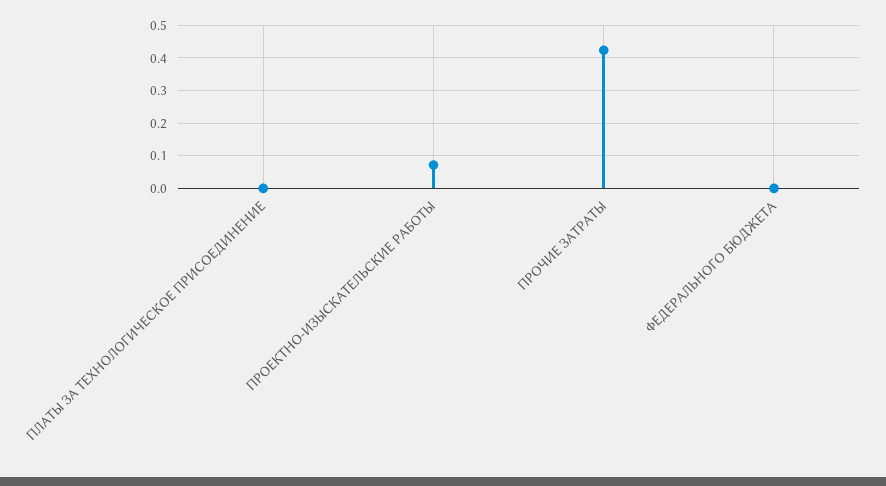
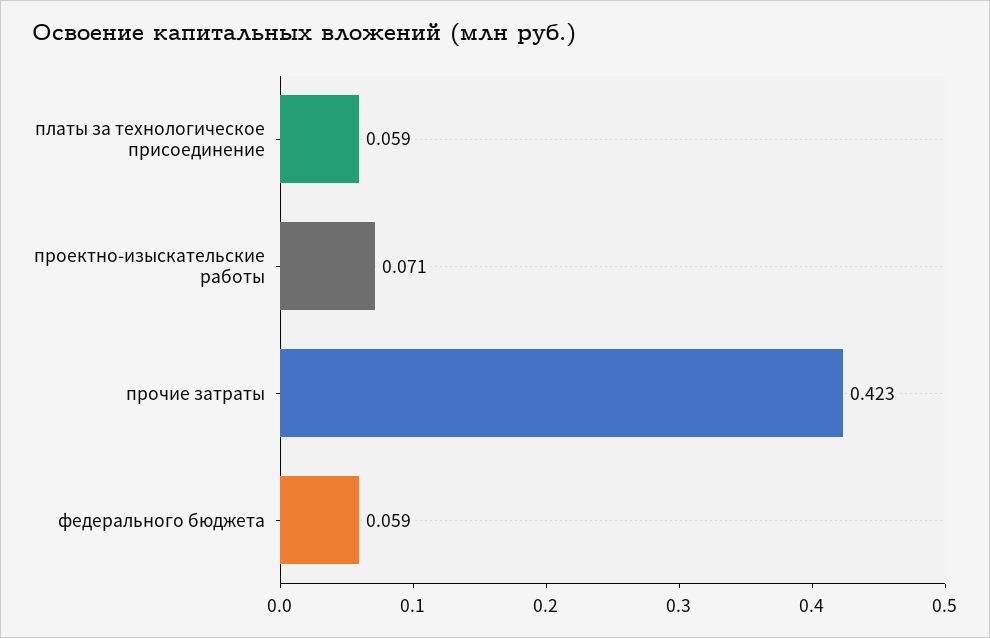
ПЛАТЫ ЗА ТЕХНОЛОГИЧЕСКОЕ ПРИСОЕДИНЕНИЕ: 0 -> 0.059
ФЕДЕРАЛЬНОГО БЮДЖЕТА: 0 -> 0.059

